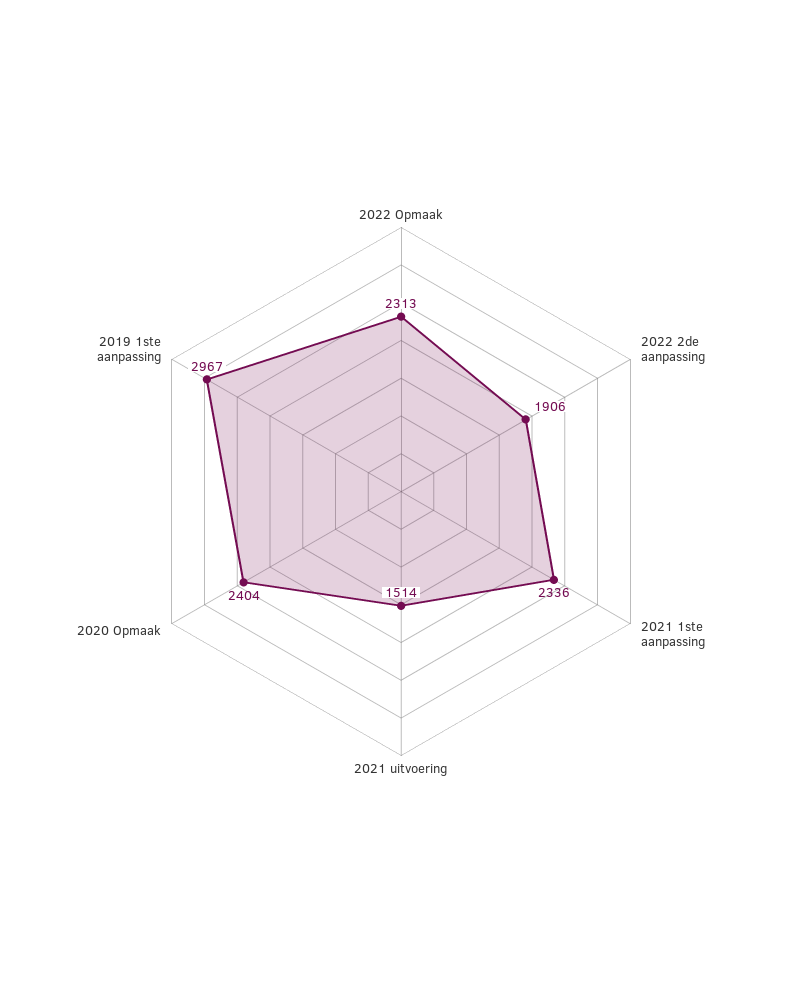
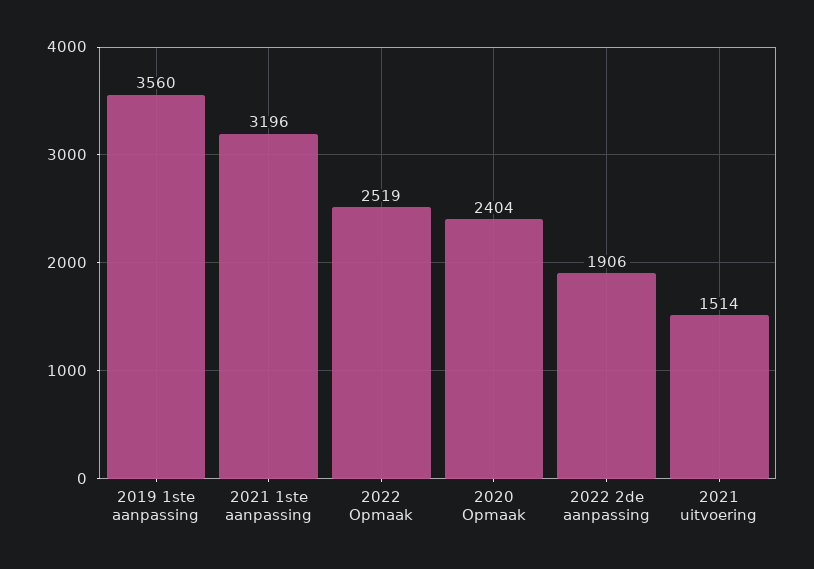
2022 Opmaak: 2313 -> 2519
2021 1ste aanpassing: 2336 -> 3196
2019 1ste aanpassing: 2967 -> 3560

